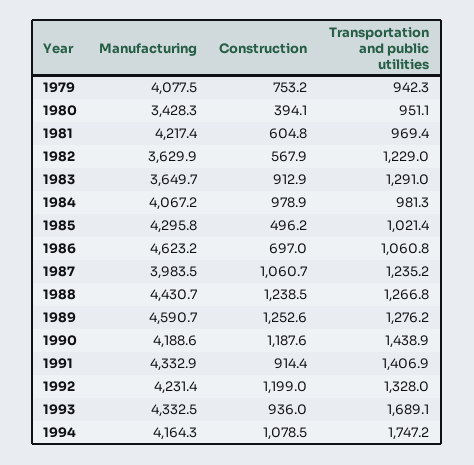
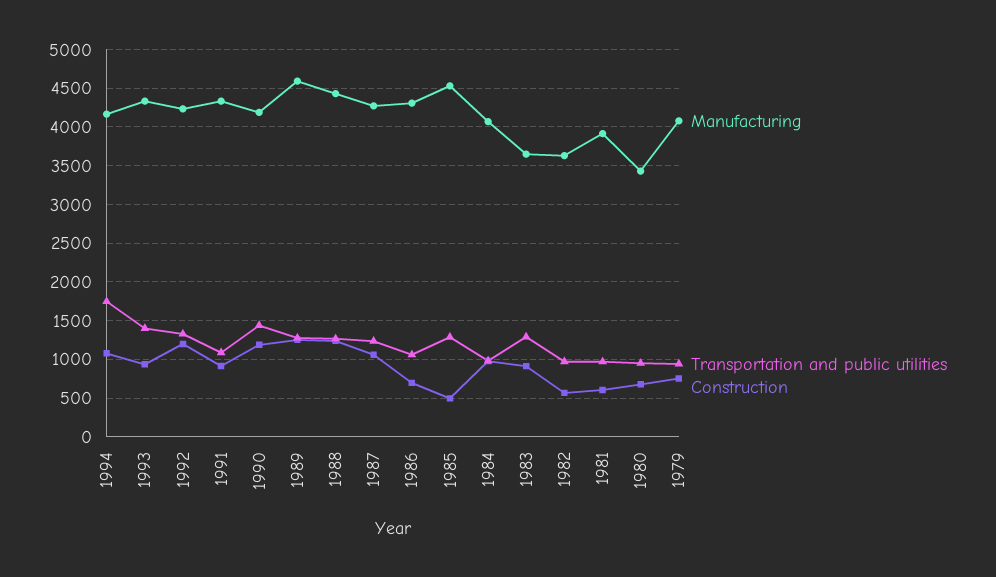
Construction, 1980: 394.1 -> 700
Manufacturing, 1981: 4217.4 -> 3900
Transportation and public utilities, 1982: 1229 -> 1000
Manufacturing, 1985: 4295.8 -> 4500
Transportation and public utilities, 1985: 1021.4 -> 1300
Manufacturing, 1986: 4623.2 -> 4300
Manufacturing, 1987: 3983.5 -> 4300
Transportation and public utilities, 1991: 1406.9 -> 1100
Transportation and public utilities, 1993: 1689.1 -> 1400

